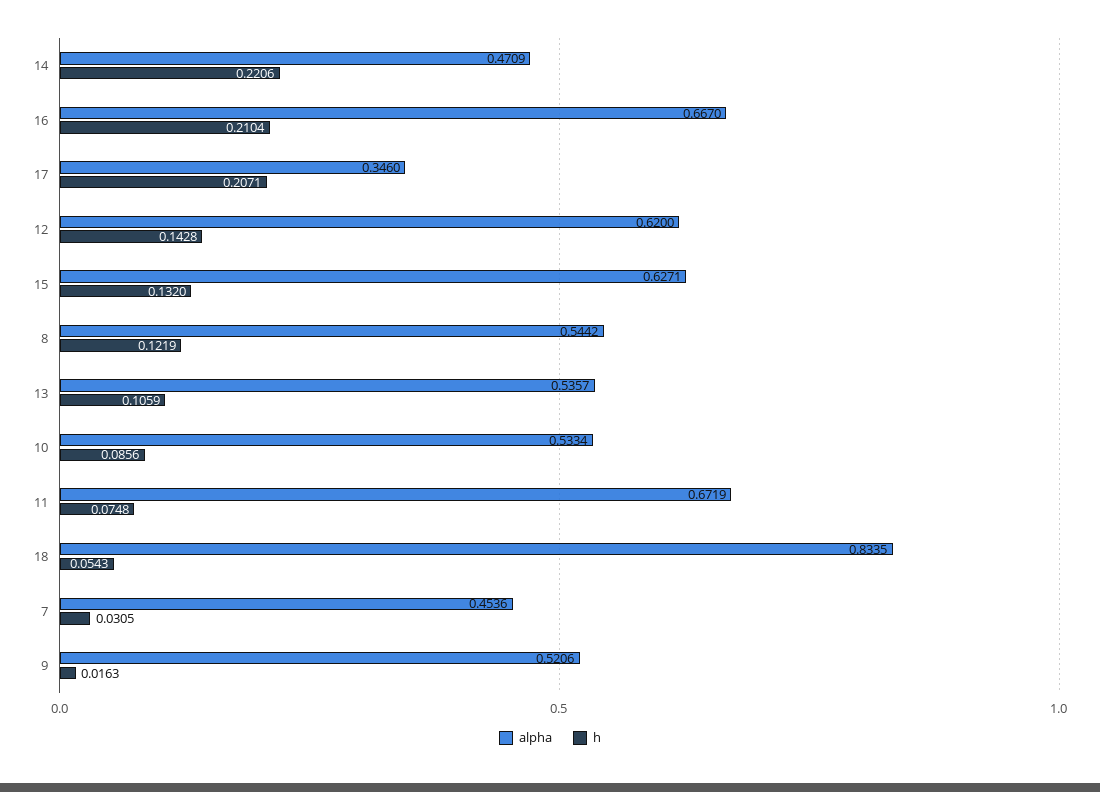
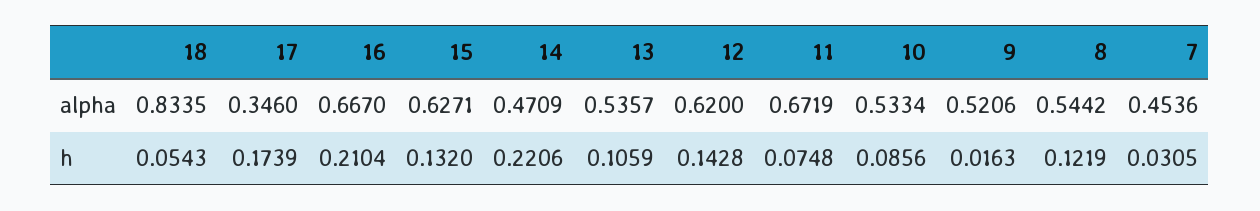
h, 17: 0.2071 -> 0.1739

